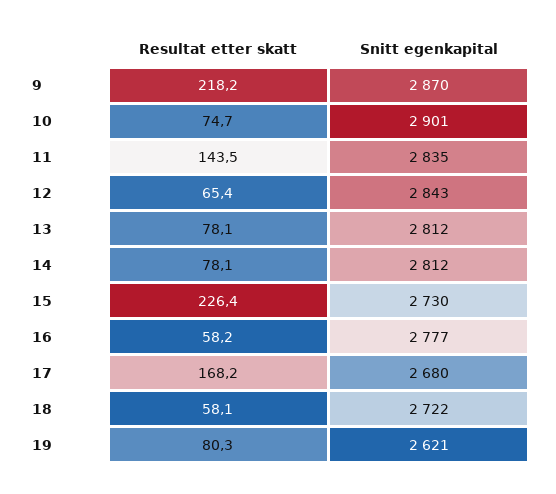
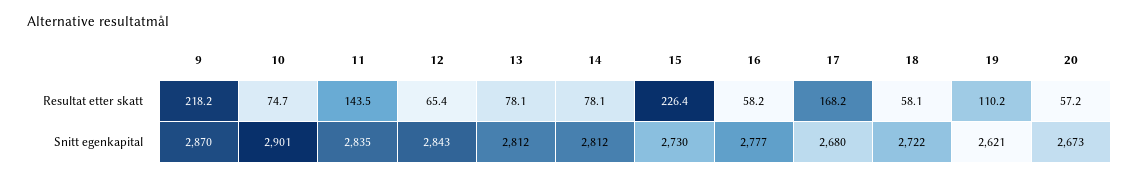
Resultat etter skatt, 19: 80.3 -> 110.2
Resultat etter skatt, 20: none -> 57.2
Snitt egenkapital, 20: none -> 2673

